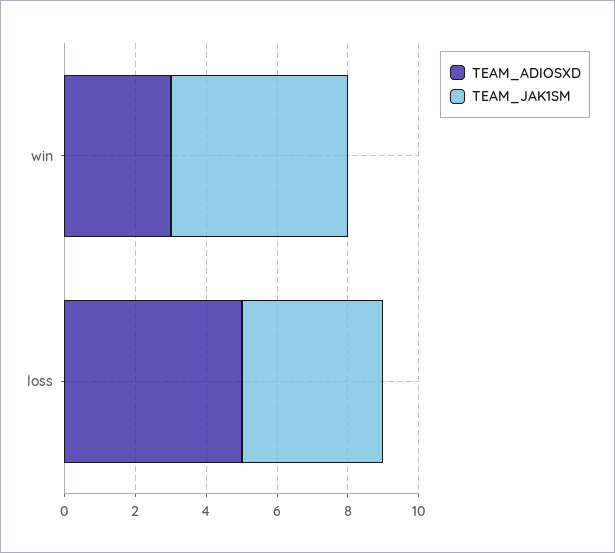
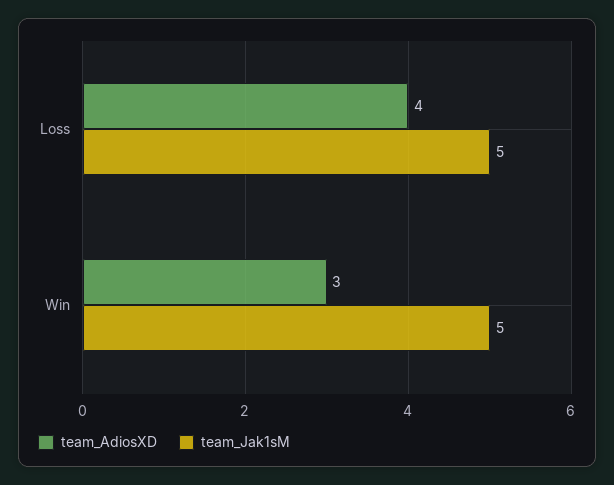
TEAM_ADIOSXD, loss: 5 -> 4
TEAM_JAK1SM, loss: 4 -> 5

